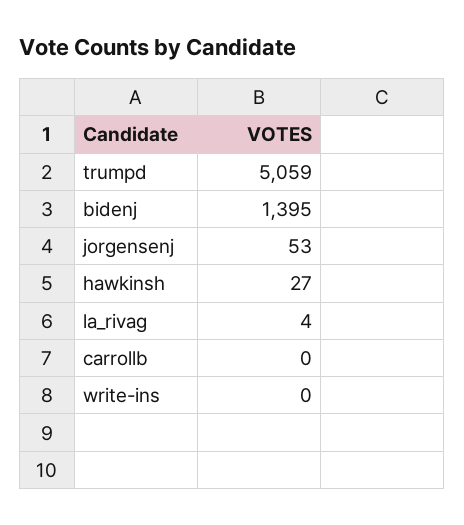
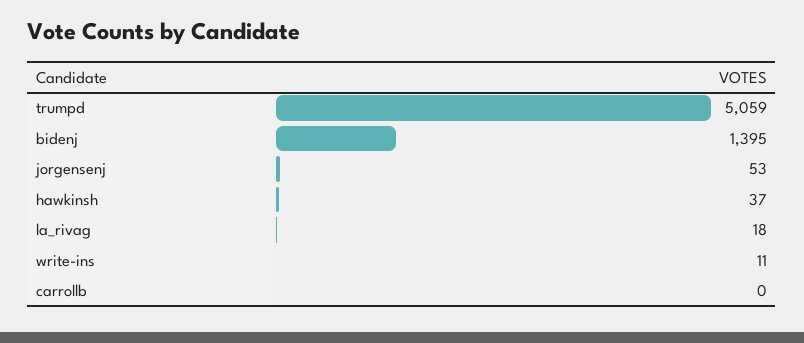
hawkinsh: 27 -> 37
la_rivag: 4 -> 18
write-ins: 0 -> 11

